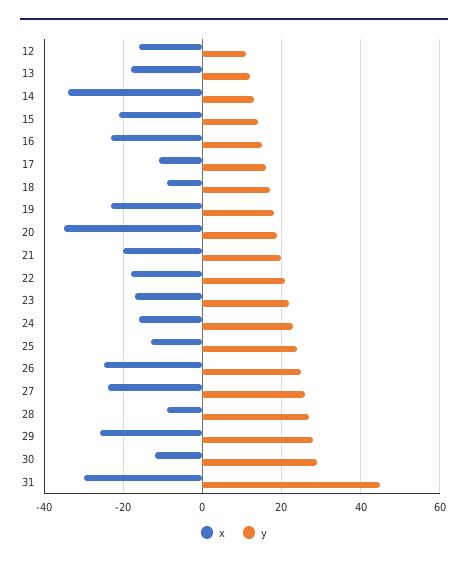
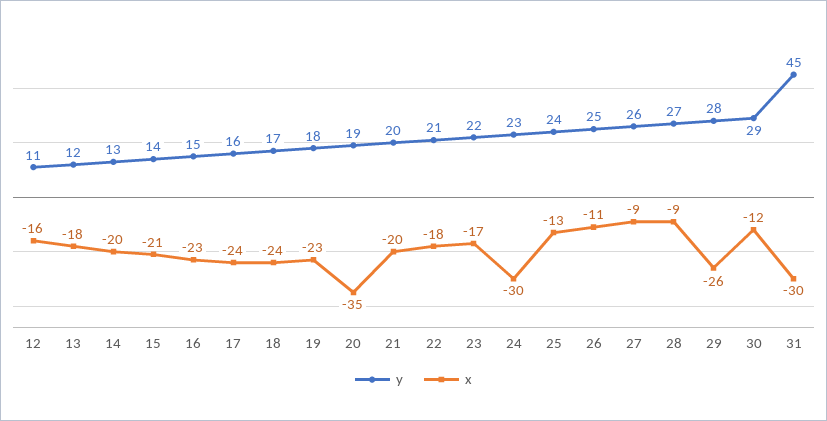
x, 14: -35 -> -20
x, 17: -10 -> -24
x, 18: -10 -> -24
x, 24: -15 -> -30
x, 26: -25 -> -11
x, 27: -25 -> -9

